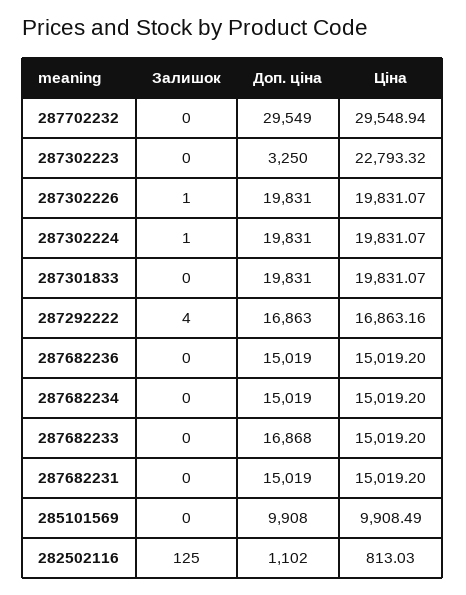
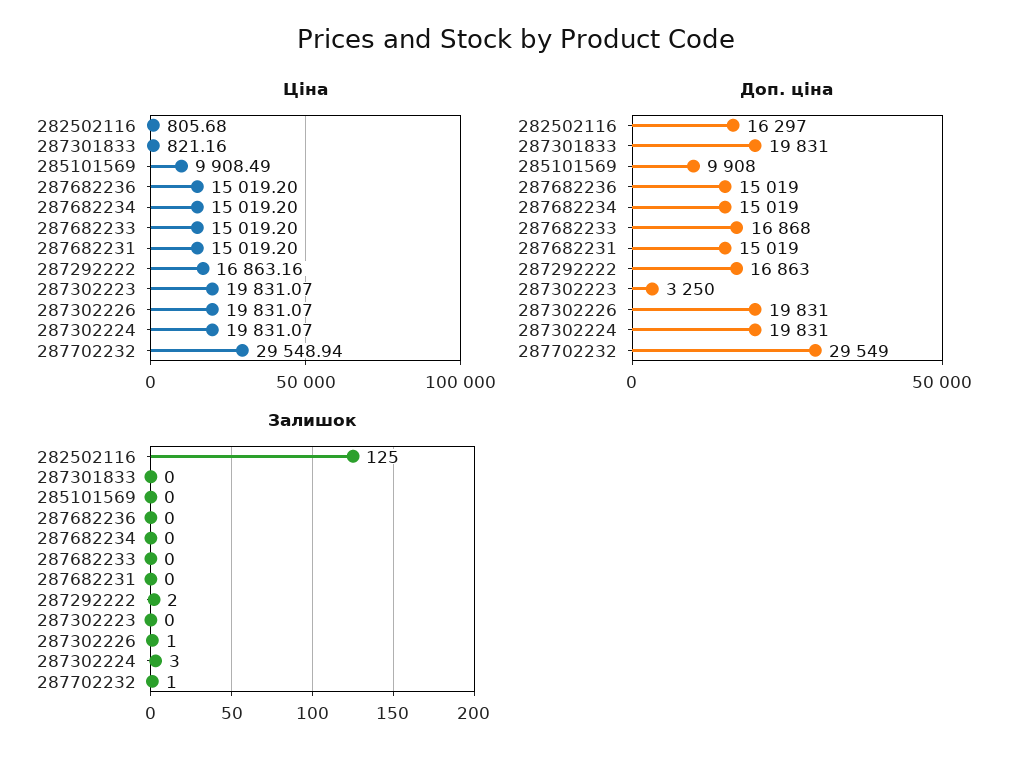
Залишок, 287702232: 0 -> 1
Ціна, 287302223: 22793.32 -> 19831.07
Залишок, 287302224: 1 -> 3
Ціна, 287301833: 19831.07 -> 821.16
Залишок, 287292222: 4 -> 2
Доп. ціна, 282502116: 1102 -> 16297
Ціна, 282502116: 813.03 -> 805.68

